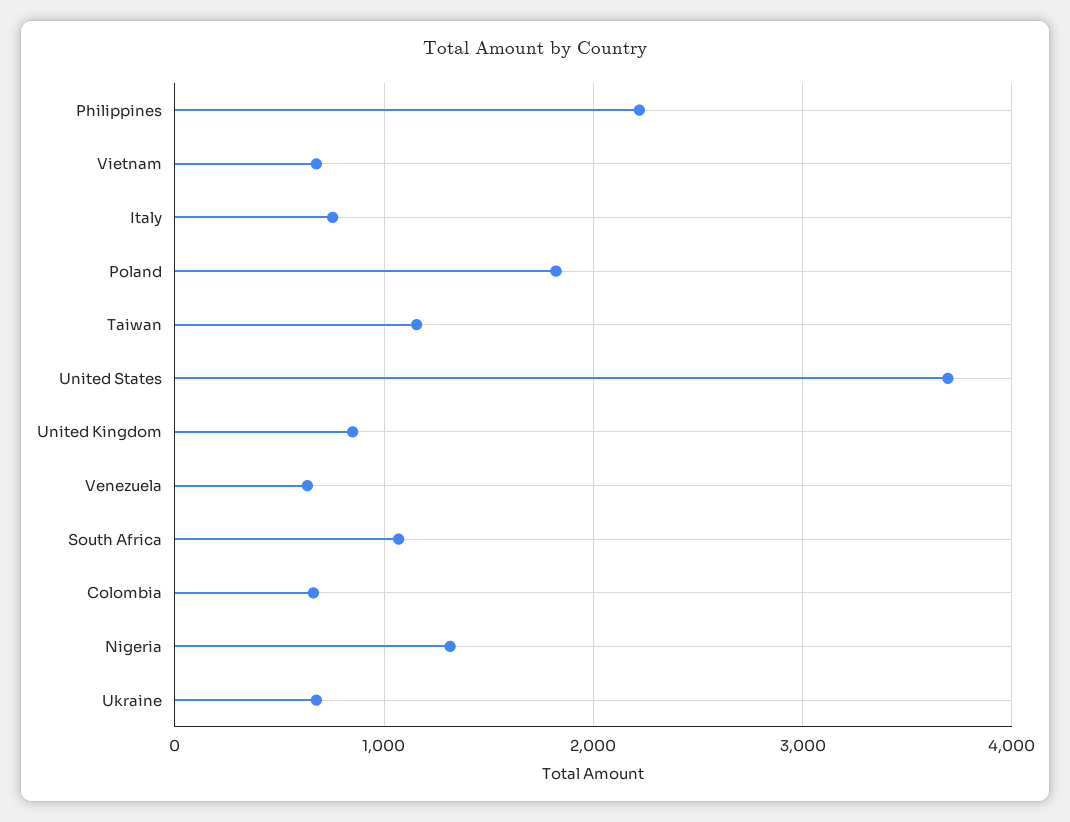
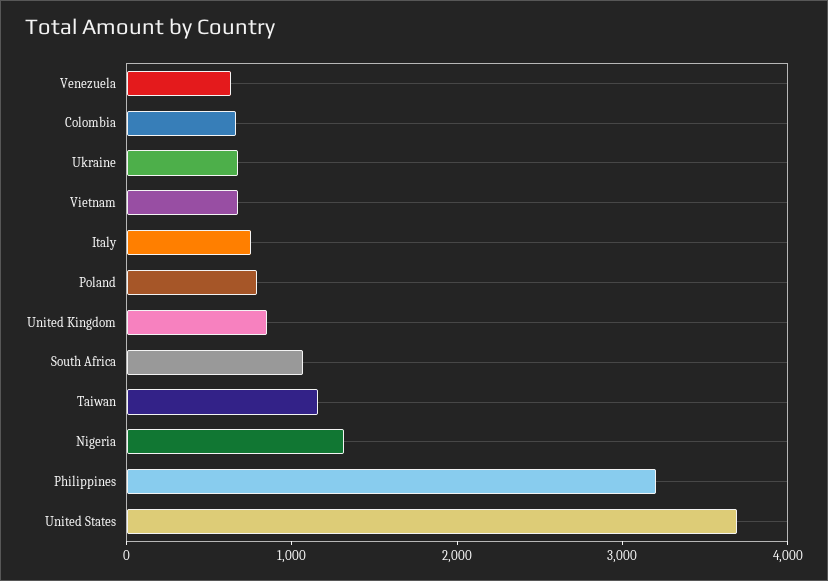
Philippines: 2200 -> 3200
Poland: 1800 -> 800

